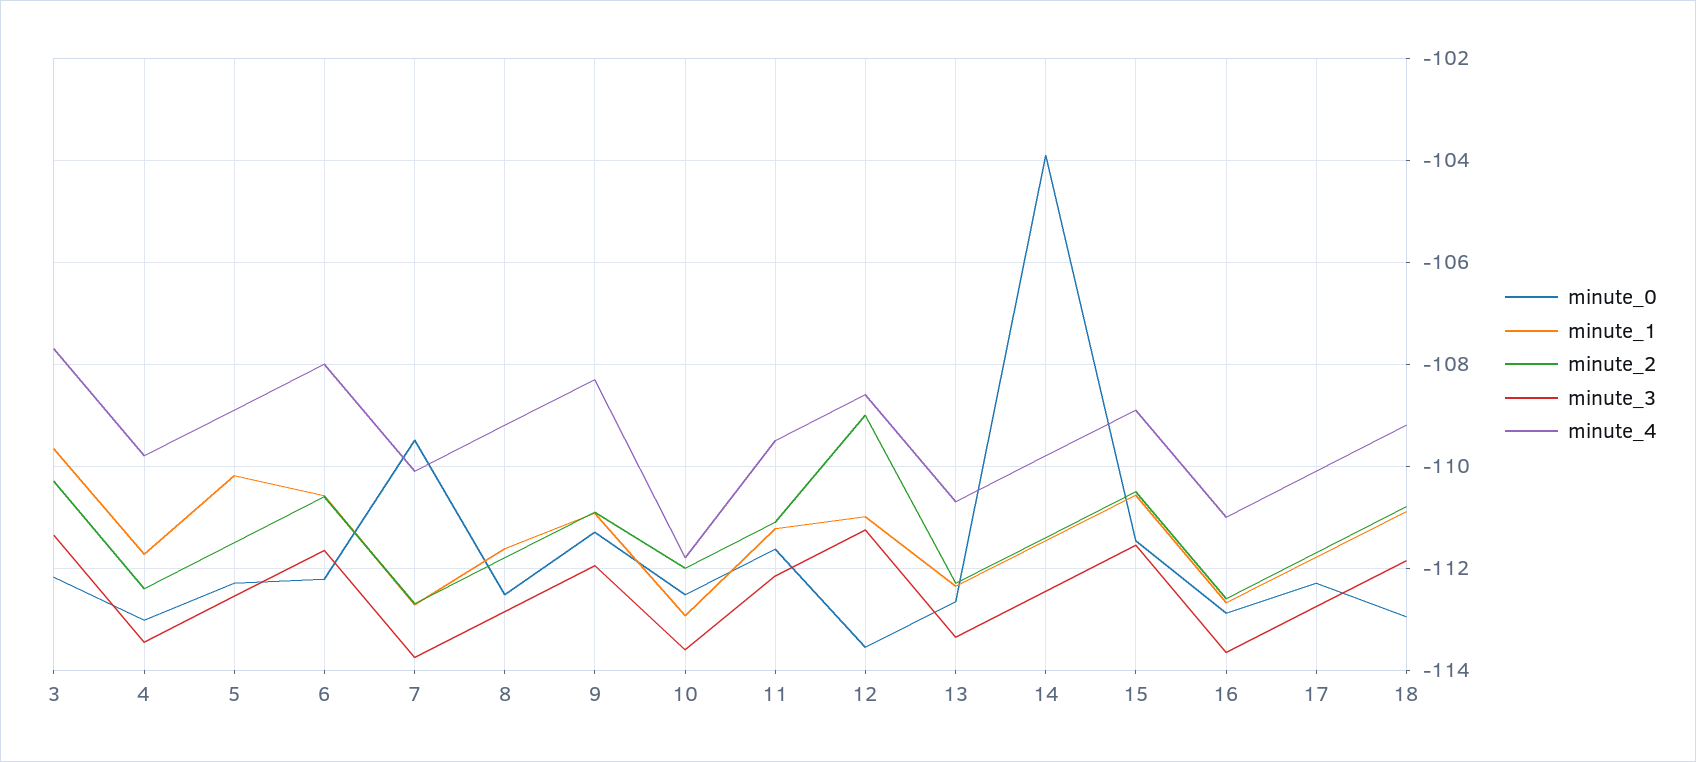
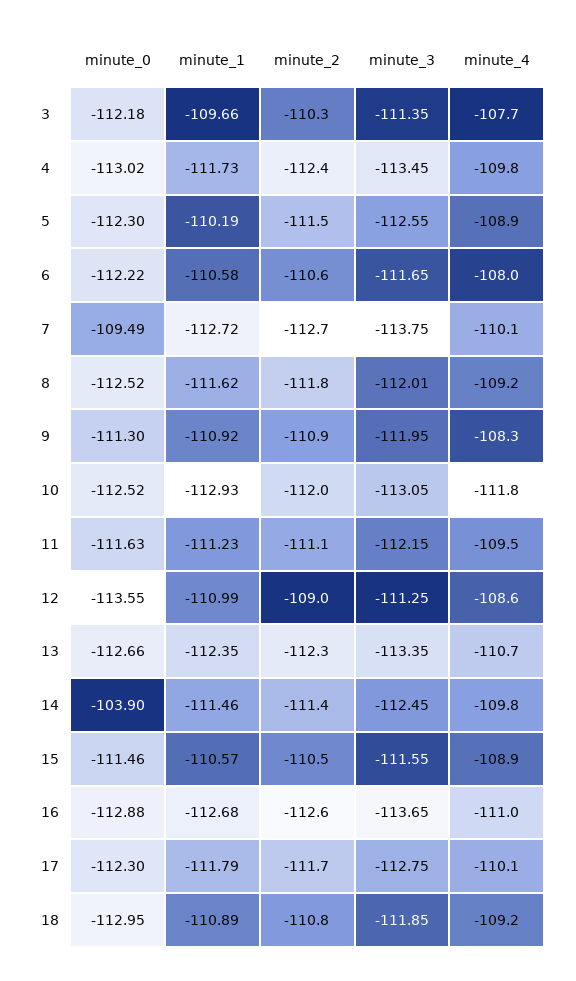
minute_3, 8: -112.8 -> -112.01
minute_3, 10: -113.6 -> -113.05

